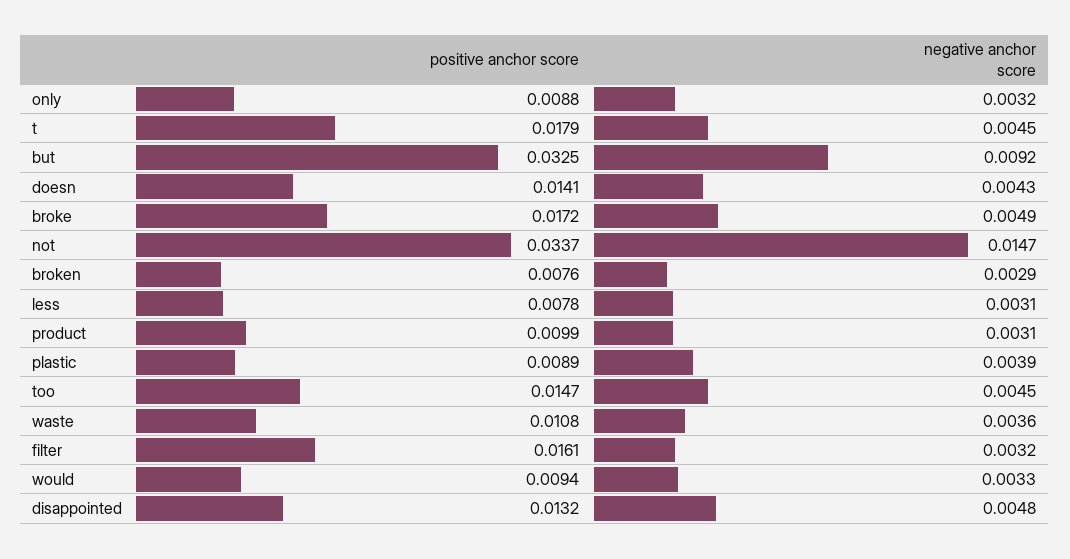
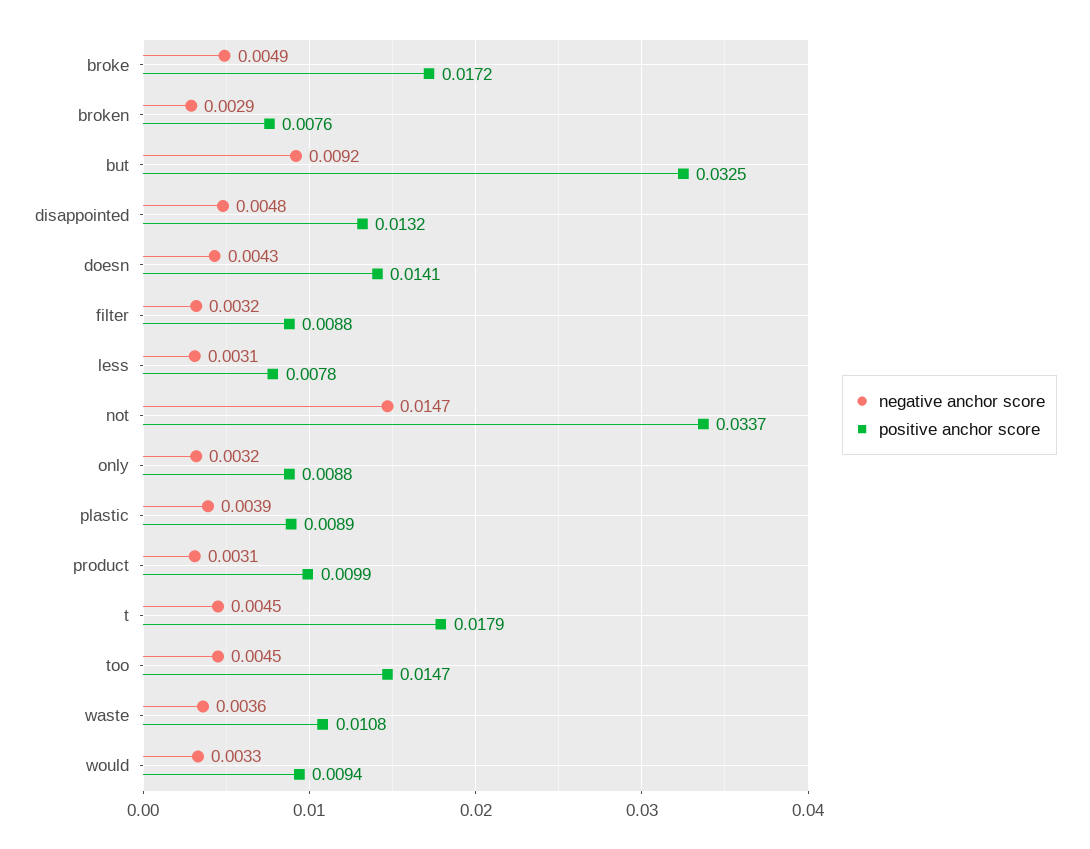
positive anchor score, filter: 0.0161 -> 0.0088

